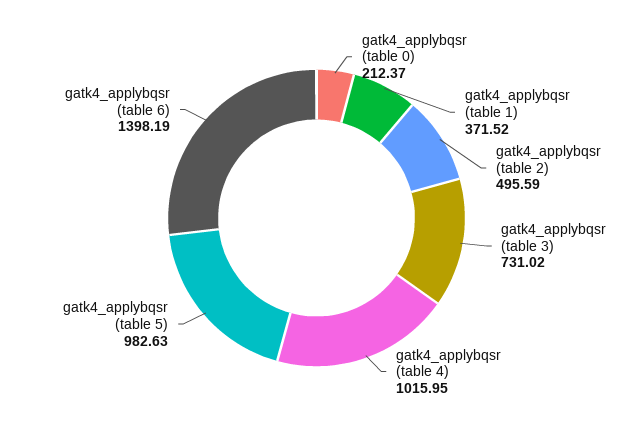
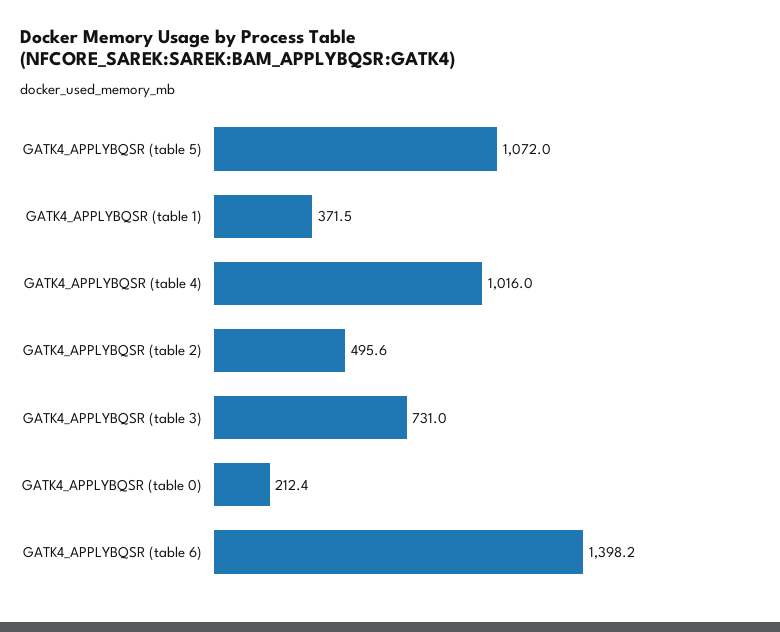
gatk4_applybqsr (table 5): 982.63 -> 1072

